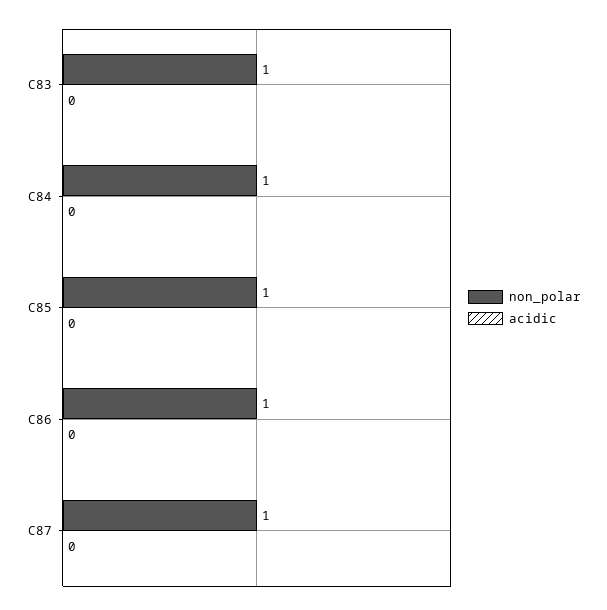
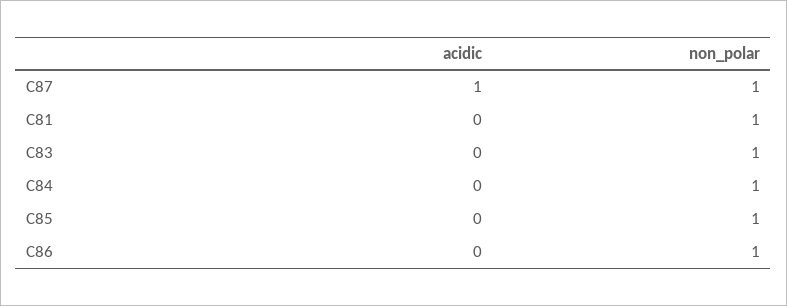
acidic, C87: 0 -> 1
acidic, C81: none -> 0
non_polar, C81: none -> 1

